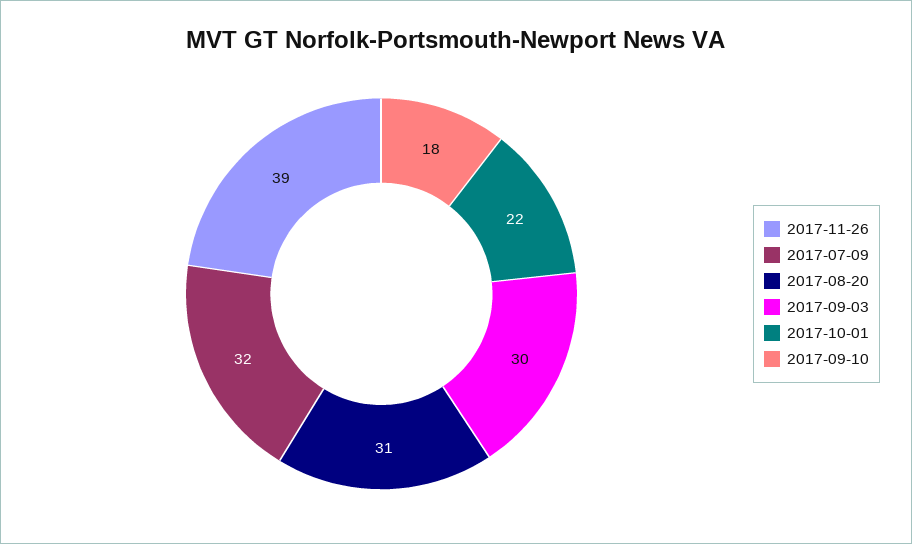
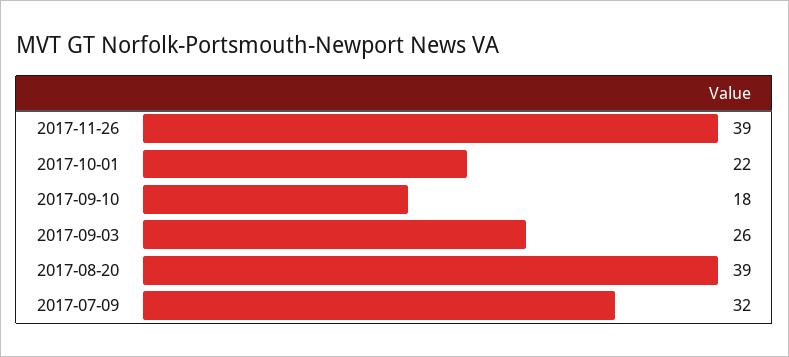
2017-08-20: 31 -> 39
2017-09-03: 30 -> 26

